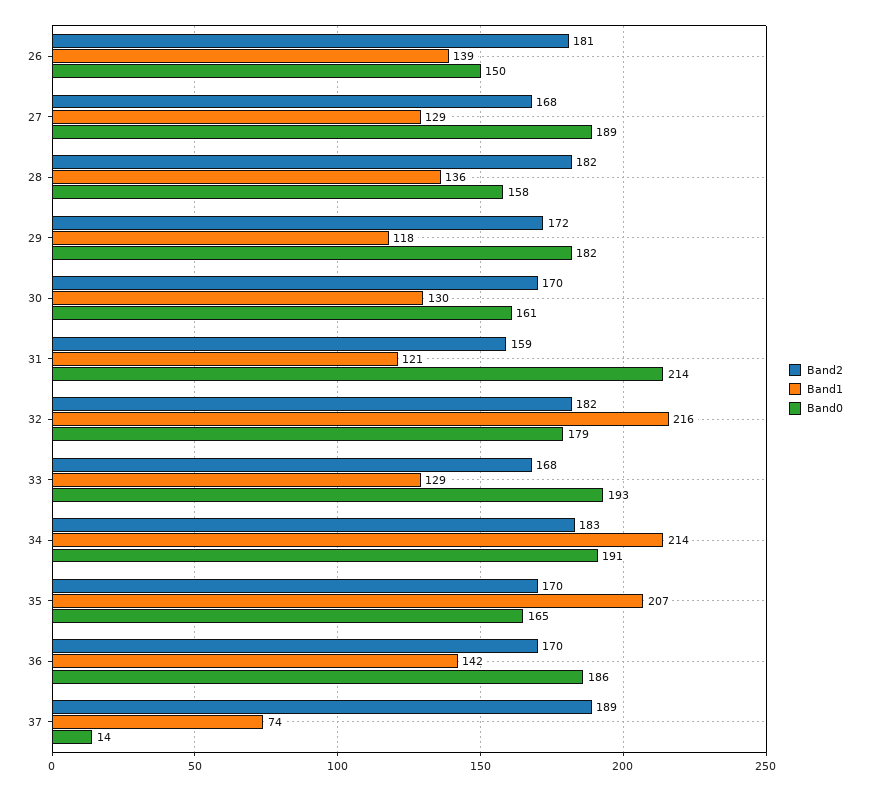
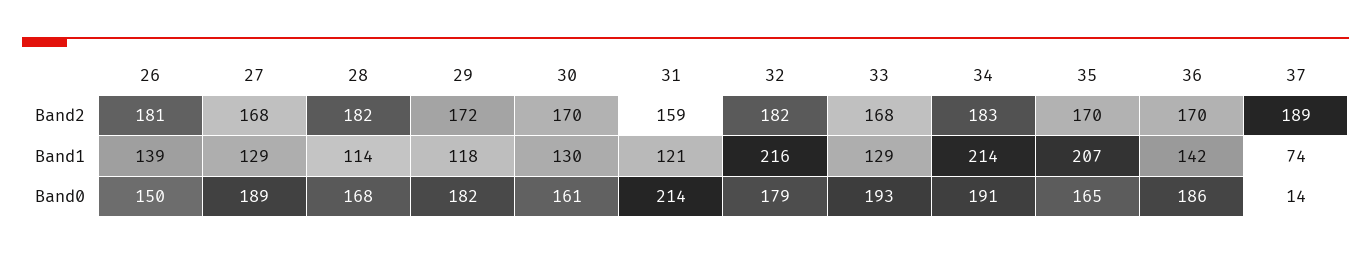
Band1, 28: 136 -> 114
Band0, 28: 158 -> 168

